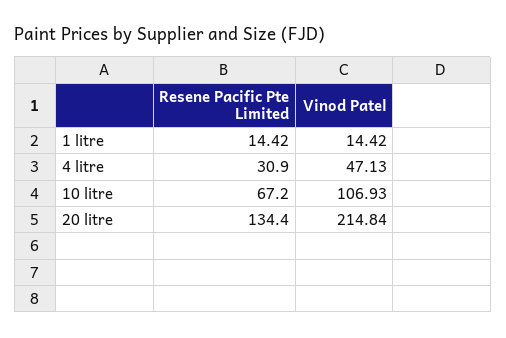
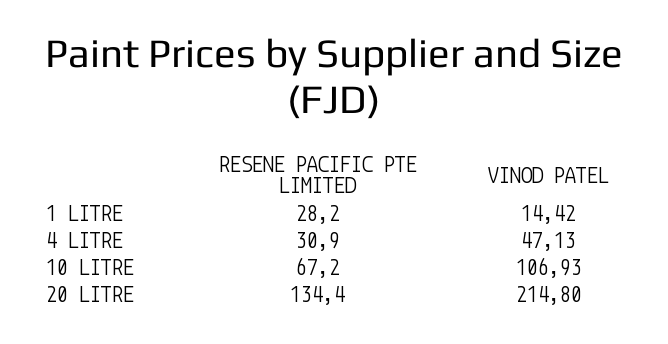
Resene Pacific Pte Limited, 1 litre: 14.42 -> 28.2
Vinod Patel, 20 litre: 214.84 -> 214.8

